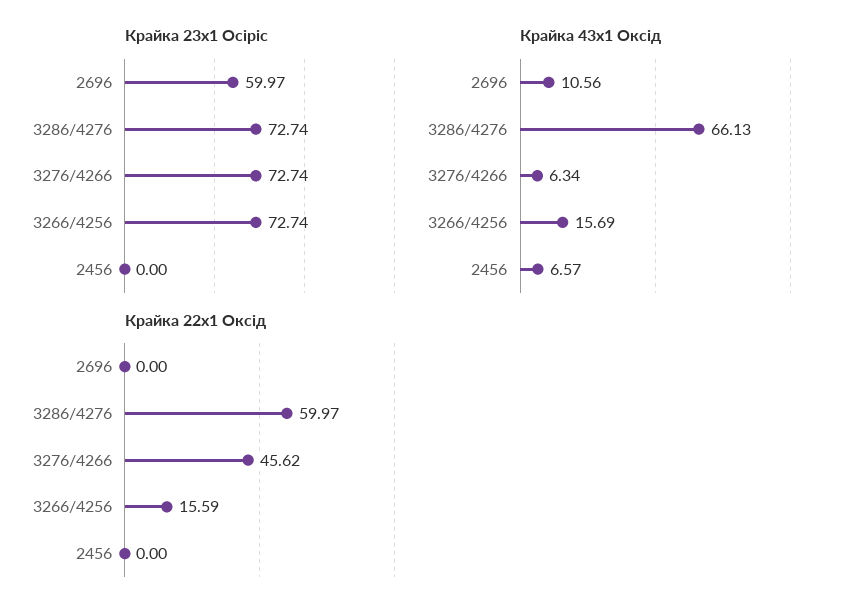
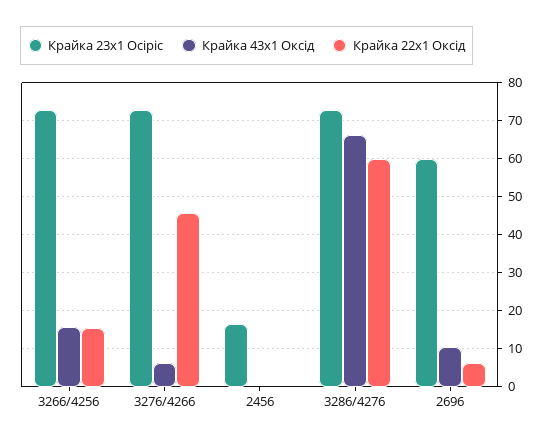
Крайка 23x1 Осіріс, 2456: 0 -> 16
Крайка 43x1 Оксід, 2456: 6.57 -> 0
Крайка 22x1 Оксід, 2696: 0 -> 6

